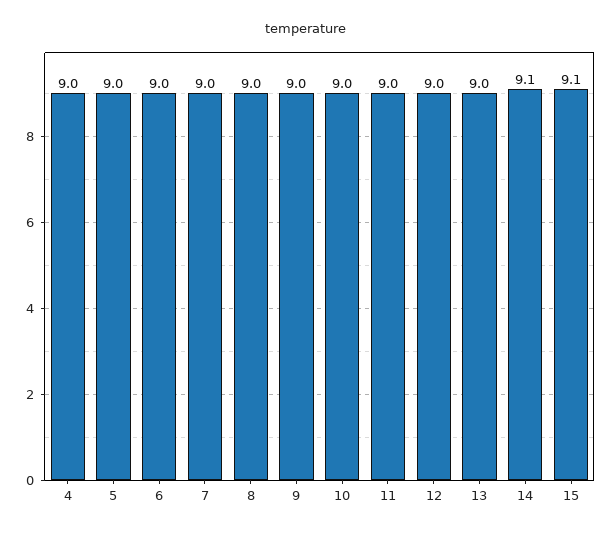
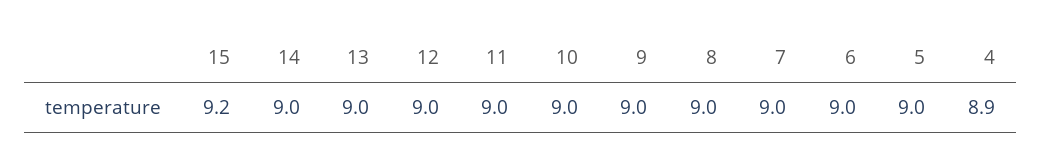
4: 9 -> 8.9
14: 9.1 -> 9
15: 9.1 -> 9.2

